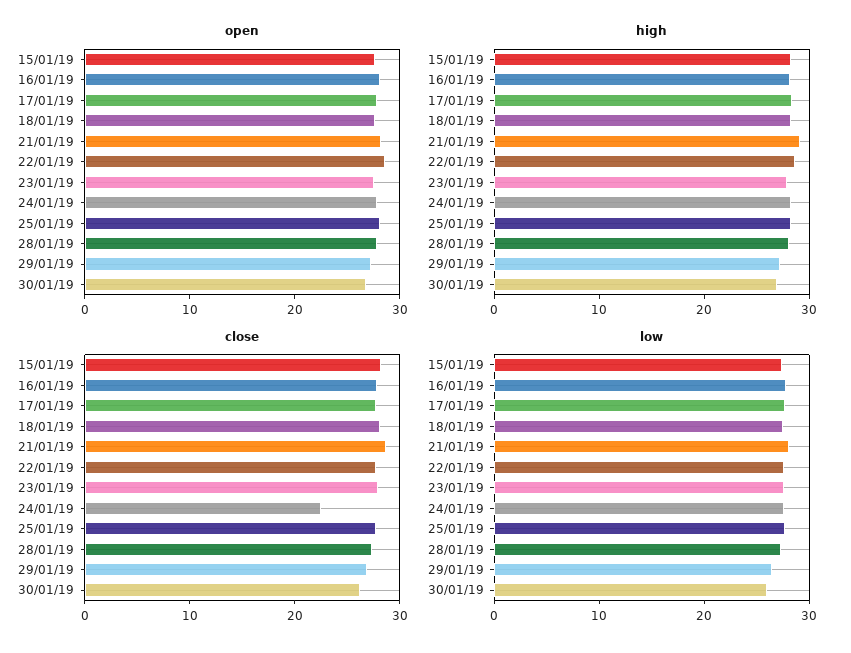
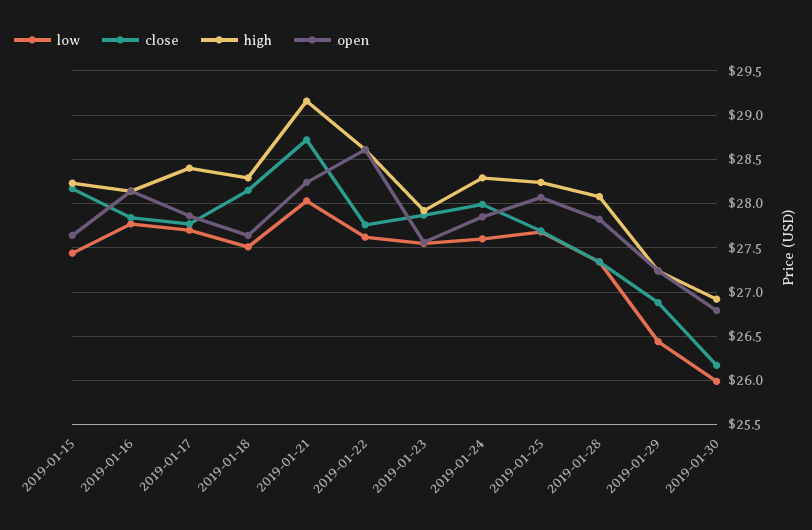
close, 24/01/19: 22 -> 28

